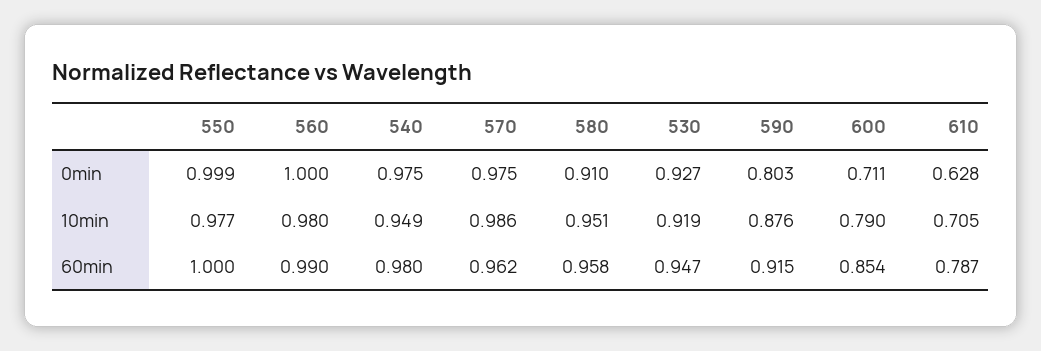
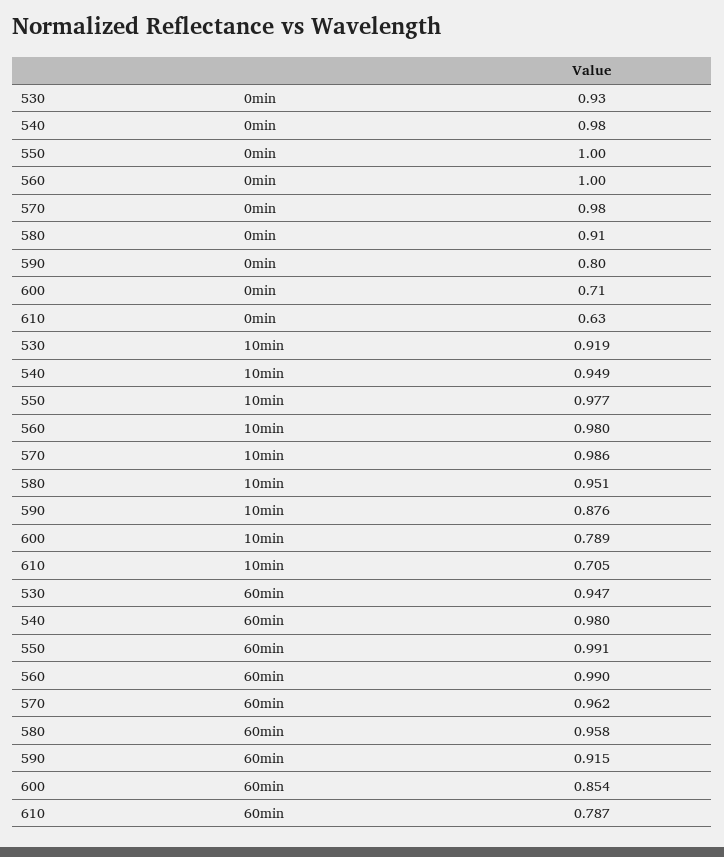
600, 10min: 0.79 -> 0.789
550, 60min: 1 -> 0.991

